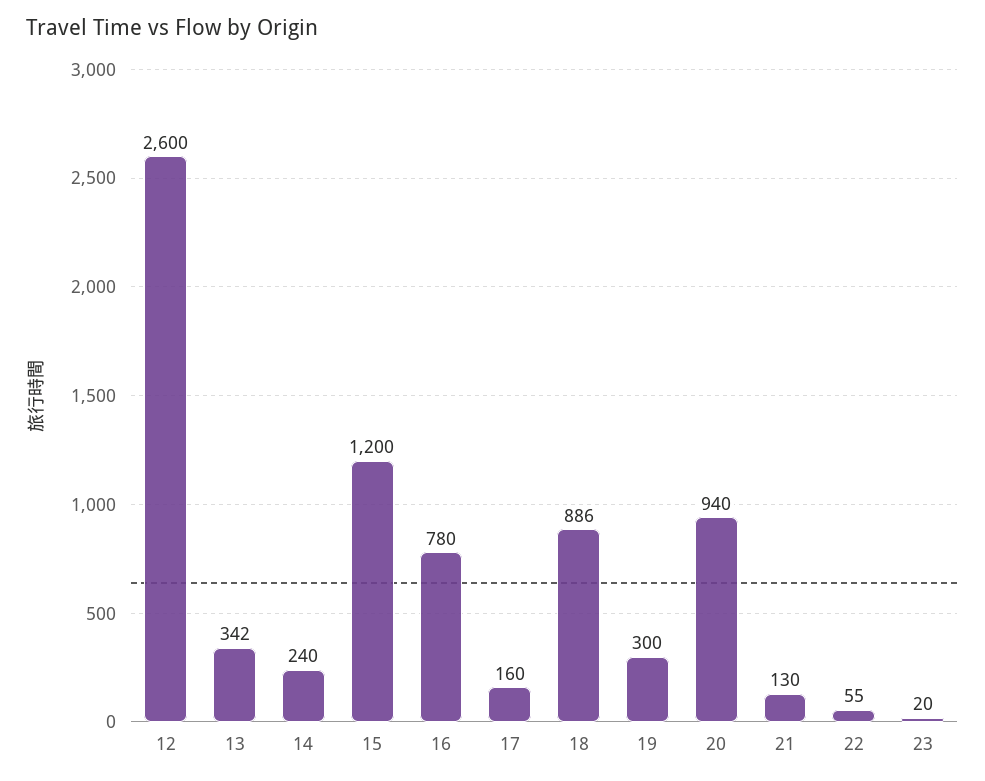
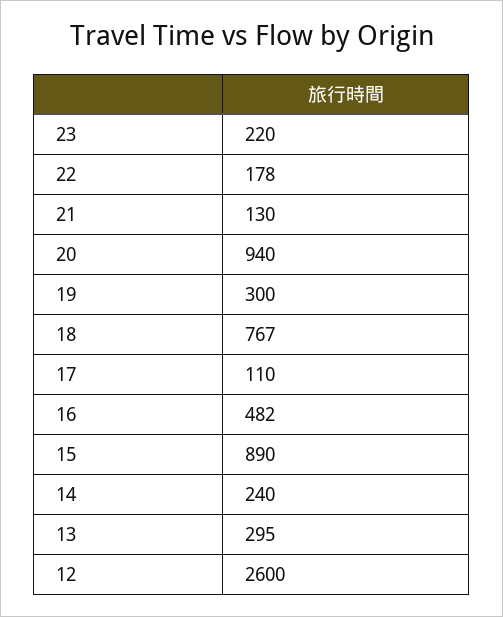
13: 342 -> 295
15: 1200 -> 890
16: 780 -> 482
17: 160 -> 110
18: 886 -> 767
22: 55 -> 178
23: 20 -> 220

